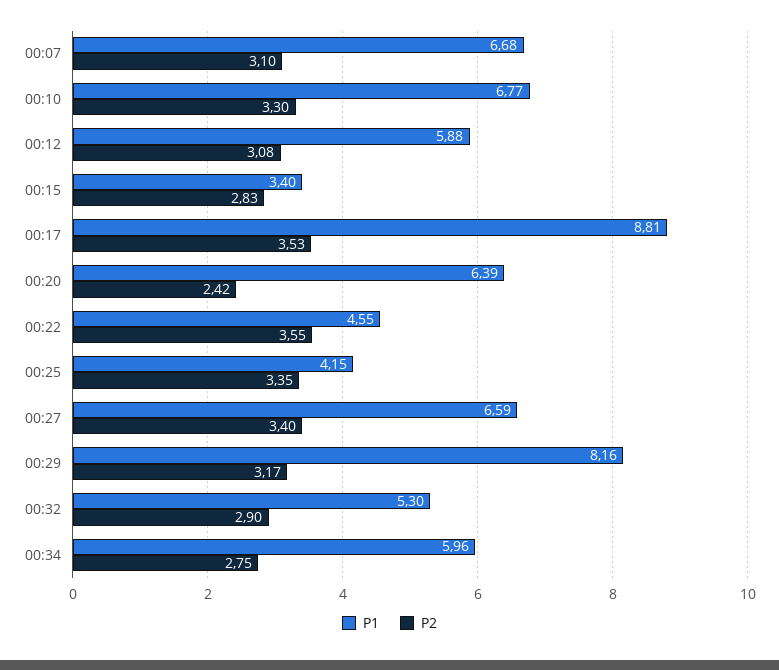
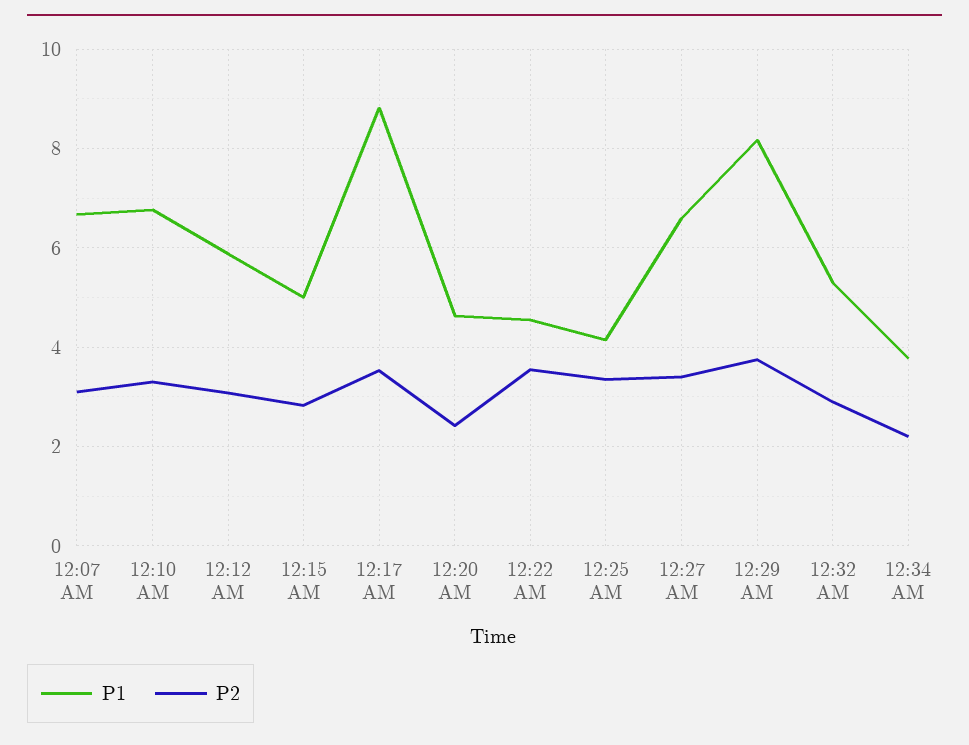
P1, 00:15: 3.4 -> 5
P1, 00:20: 6.39 -> 4.6
P2, 00:29: 3.17 -> 3.8
P1, 00:34: 5.96 -> 3.8
P2, 00:34: 2.75 -> 2.2

